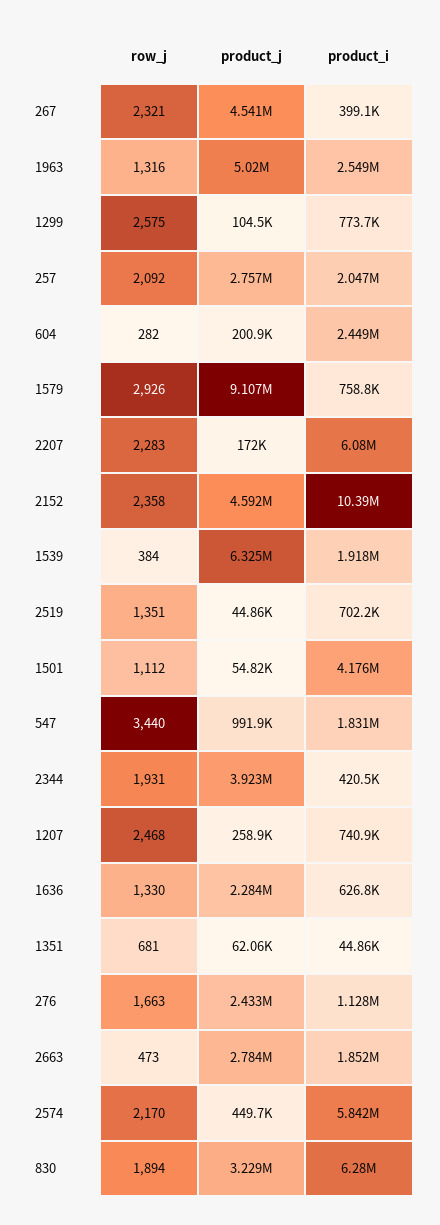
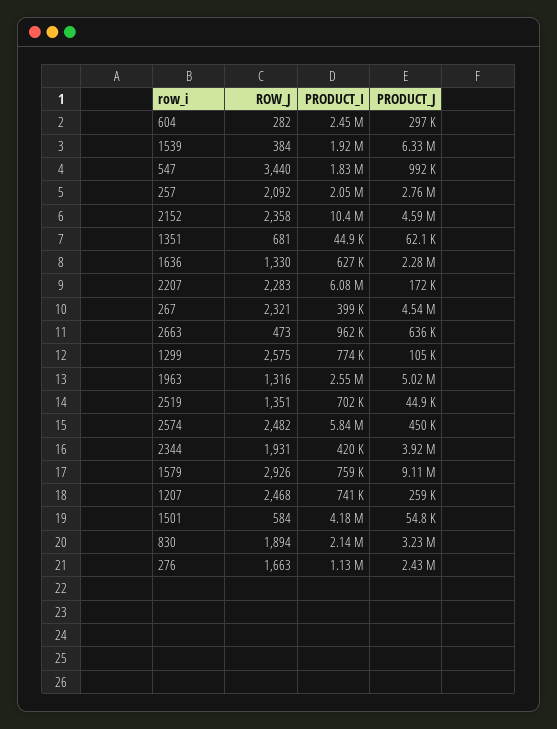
product_j, 604: 200900 -> 297000
row_j, 1501: 1112 -> 584
product_j, 2663: 2784000 -> 636000
product_i, 2663: 1852000 -> 962000
row_j, 2574: 2170 -> 2482
product_i, 830: 6280000 -> 2140000

